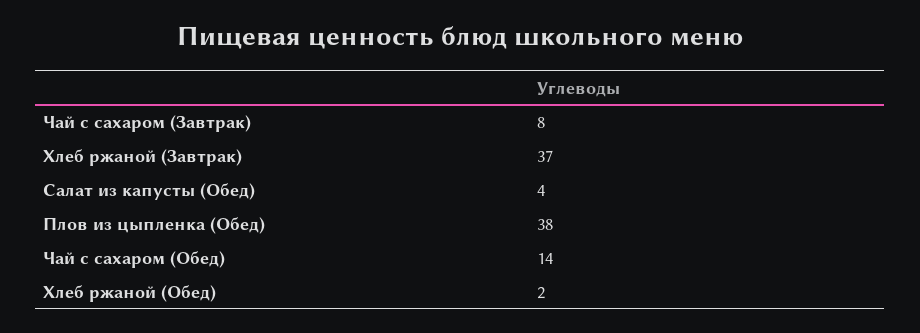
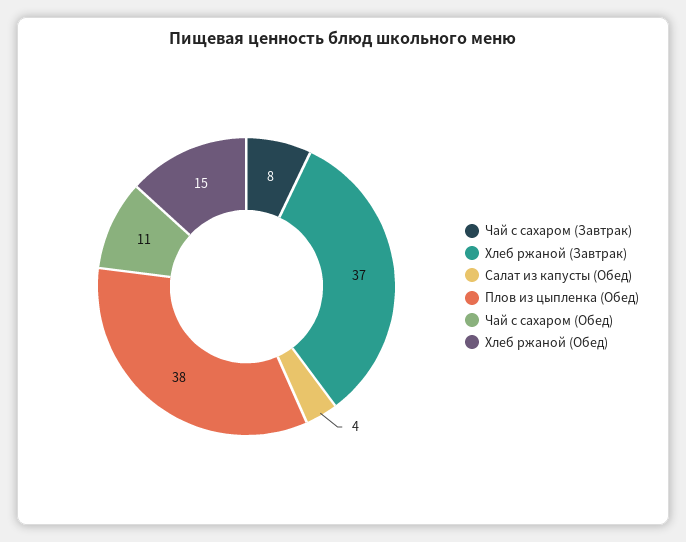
Чай с сахаром (Обед): 14 -> 11
Хлеб ржаной (Обед): 2 -> 15

